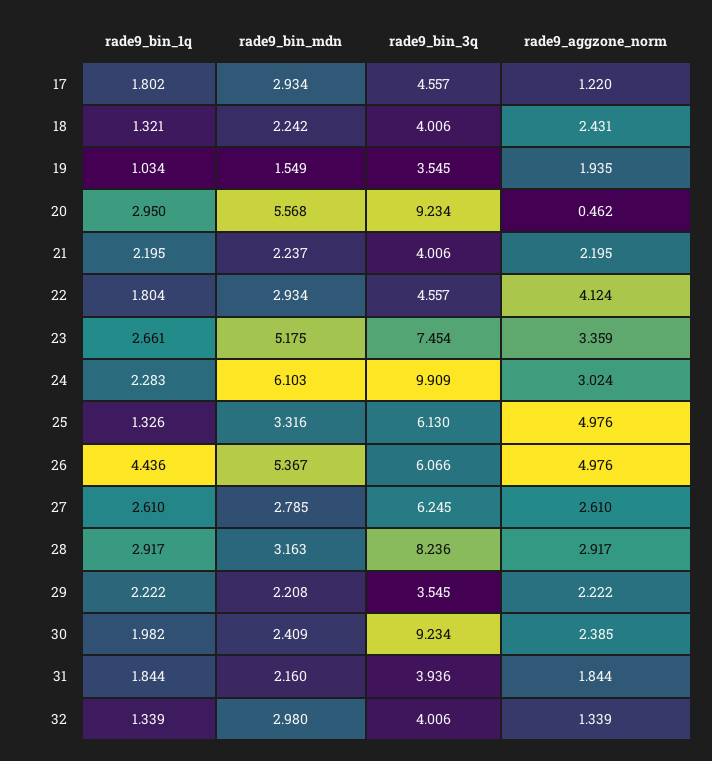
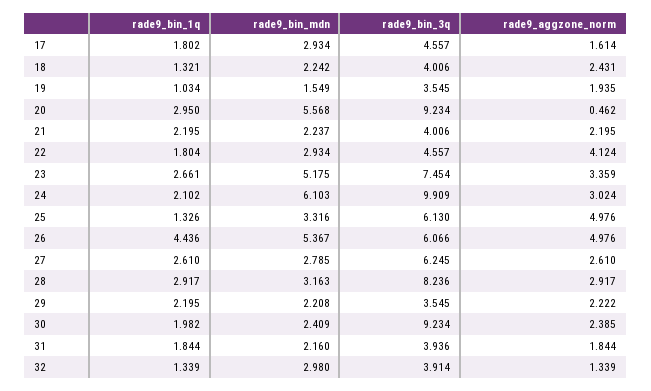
rade9_aggzone_norm, 17: 1.22 -> 1.614
rade9_bin_1q, 24: 2.283 -> 2.102
rade9_bin_1q, 29: 2.222 -> 2.195
rade9_bin_3q, 32: 4.006 -> 3.914

